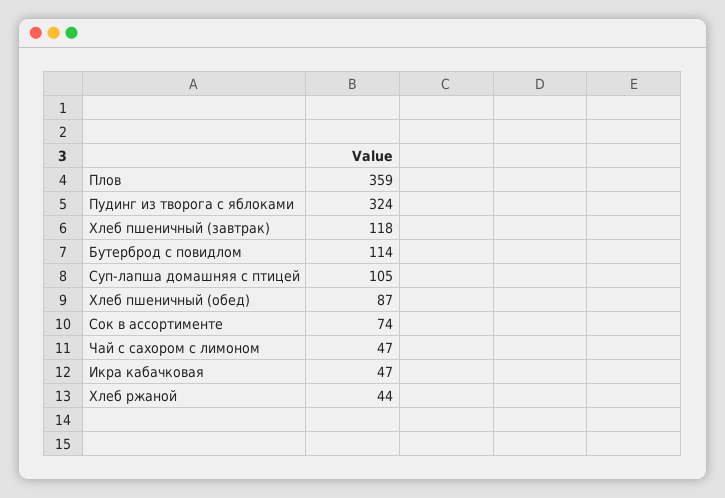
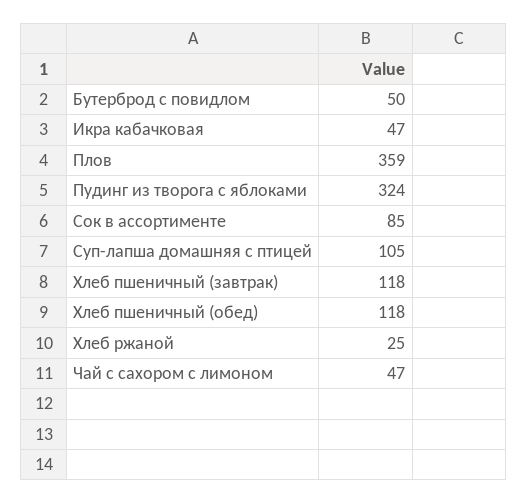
Бутерброд с повидлом: 114 -> 50
Хлеб пшеничный (обед): 87 -> 118
Сок в ассортименте: 74 -> 85
Хлеб ржаной: 44 -> 25

